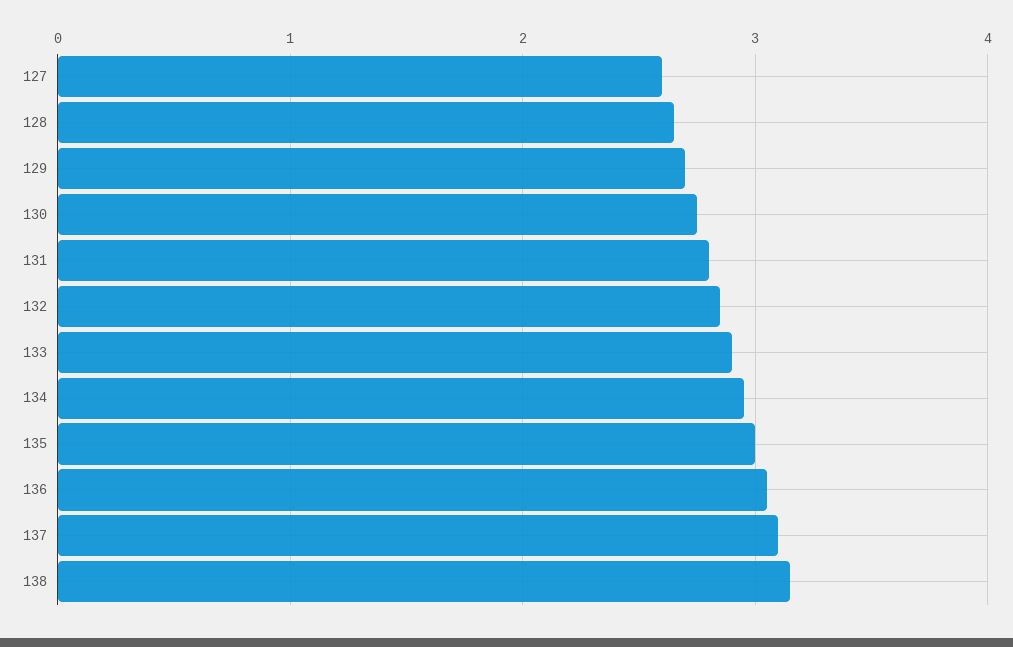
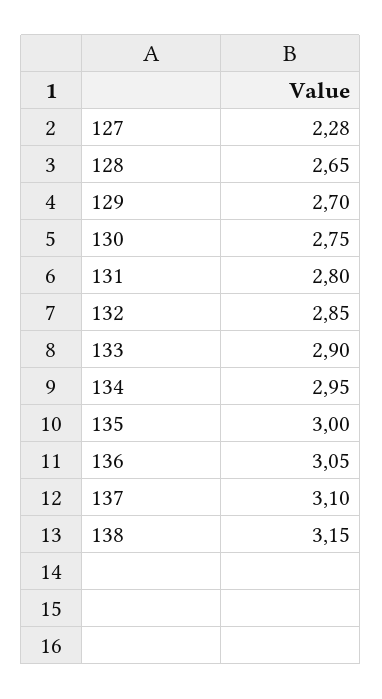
127: 2.6 -> 2.28

